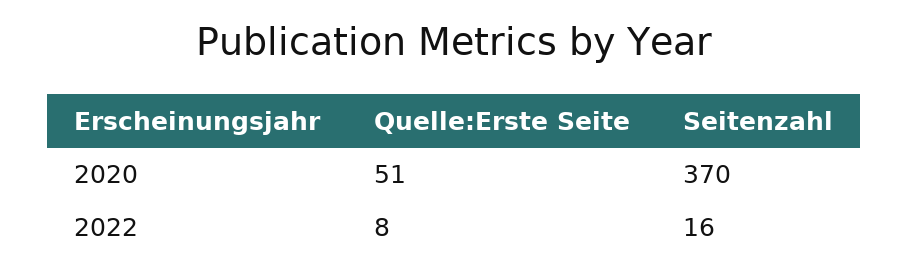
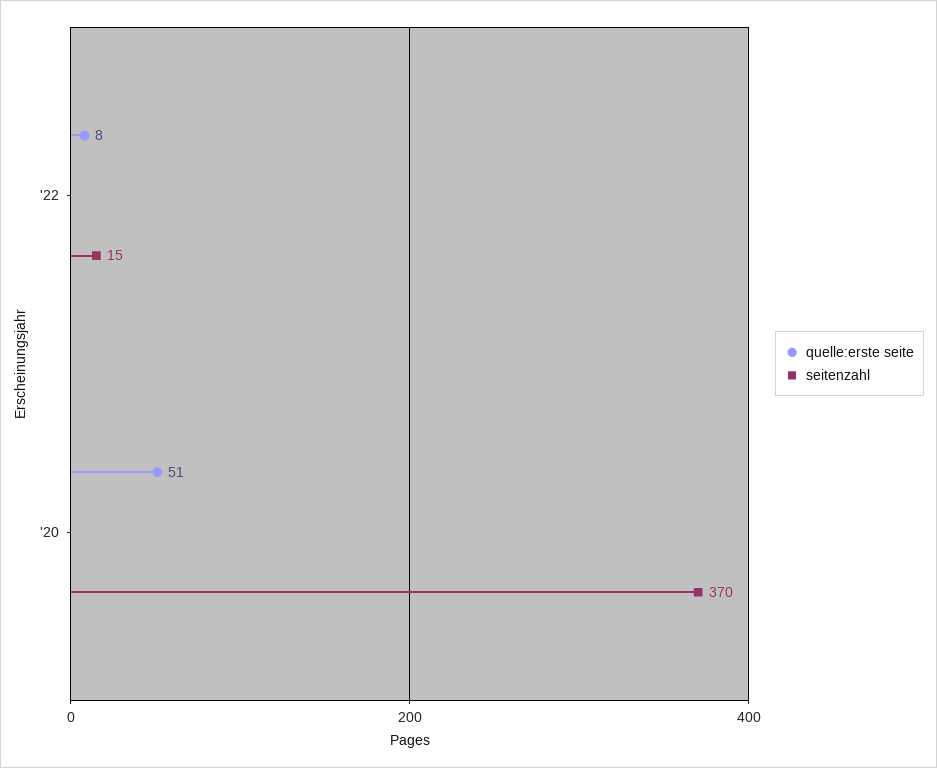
Seitenzahl, 2022: 16 -> 15

